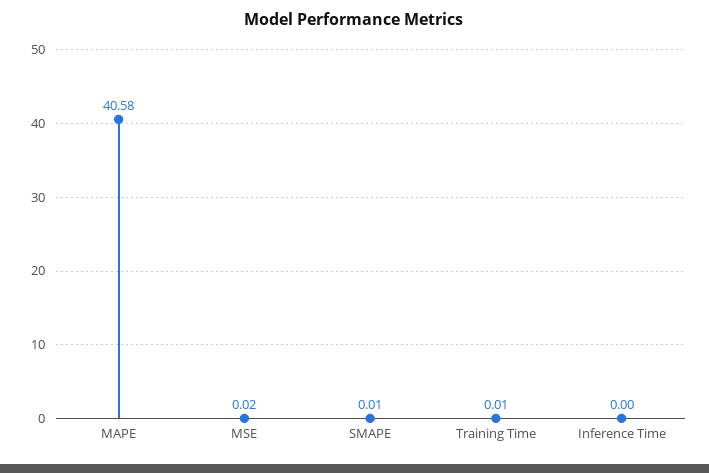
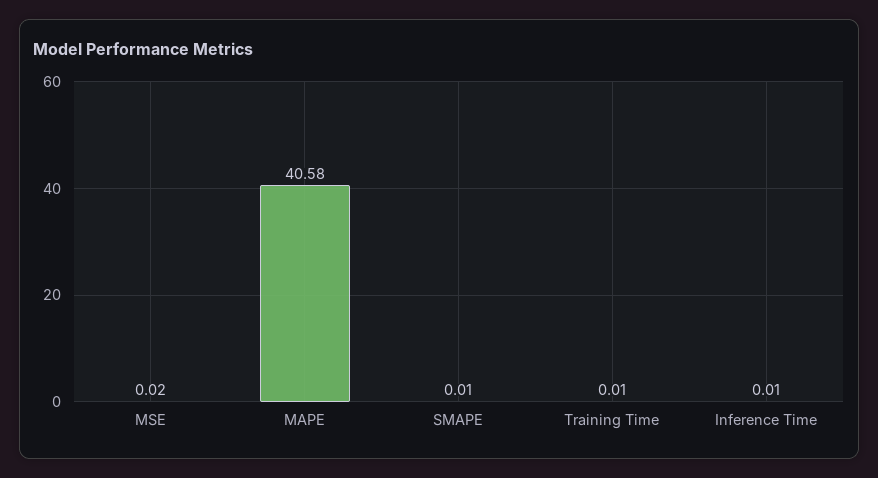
Inference Time: 0 -> 0.01

